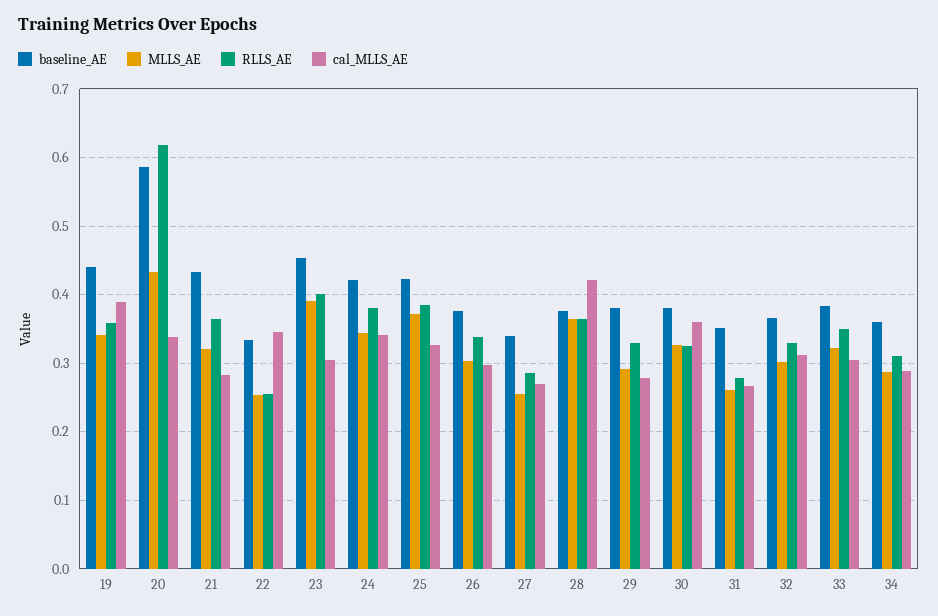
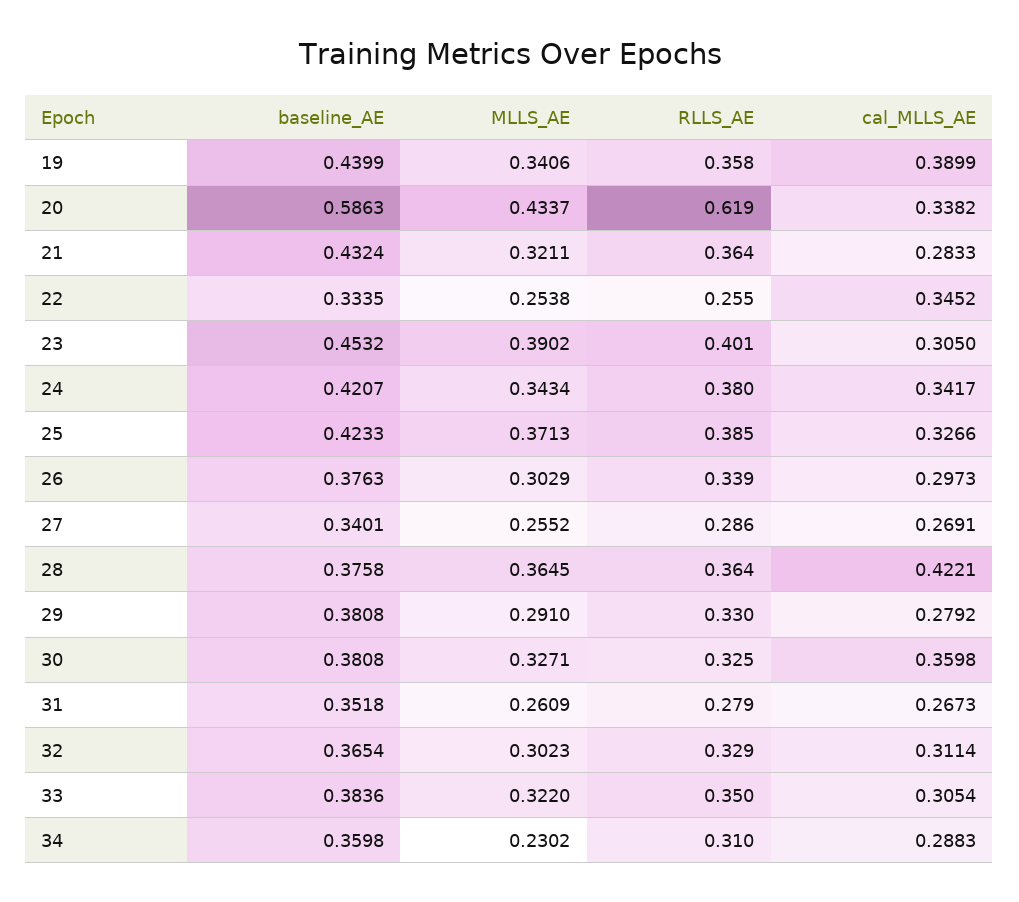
MLLS_AE, 34: 0.29 -> 0.2302

